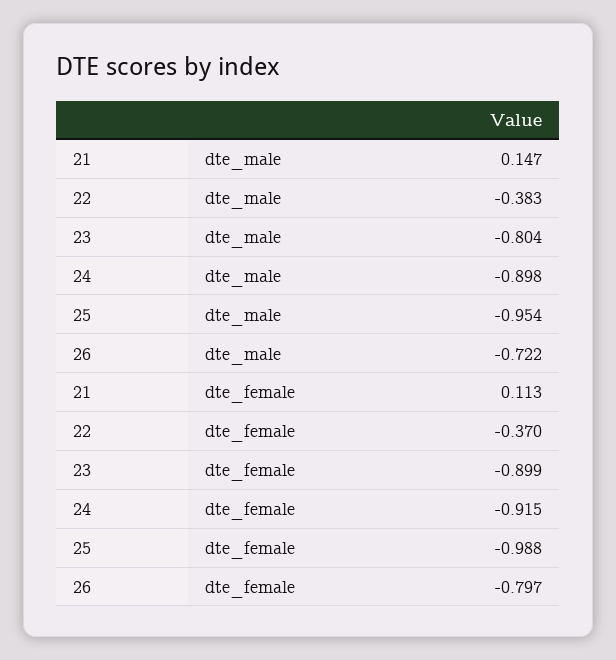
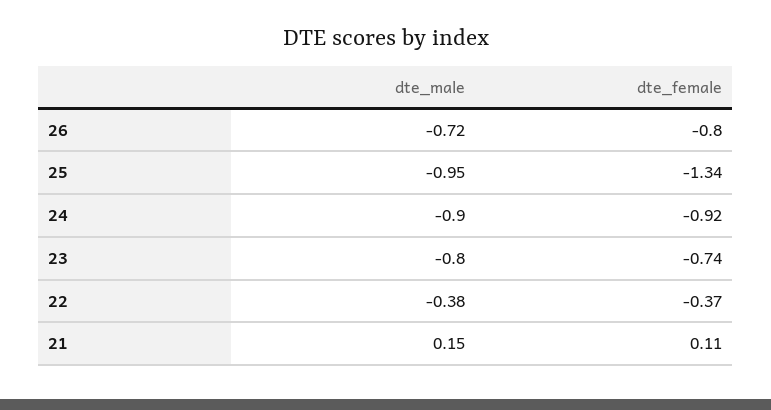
23, dte_female: -0.899 -> -0.74
25, dte_female: -0.988 -> -1.34

